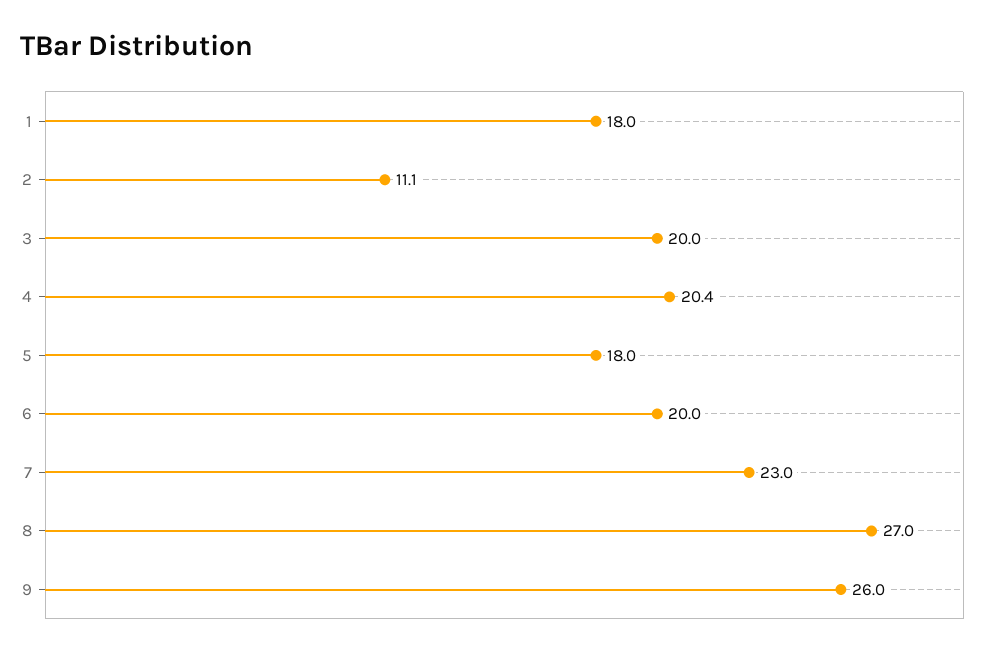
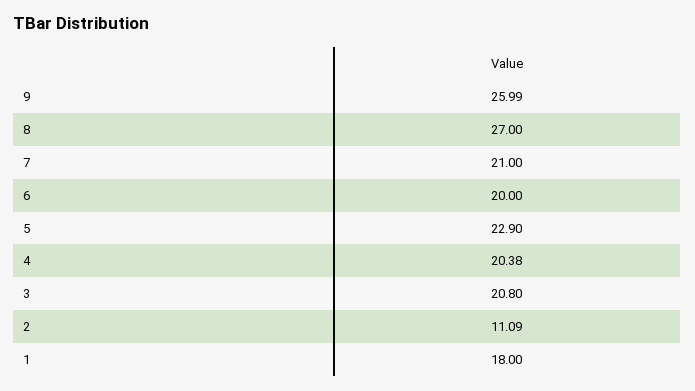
3: 20 -> 20.8
5: 18 -> 22.9
7: 23 -> 21

